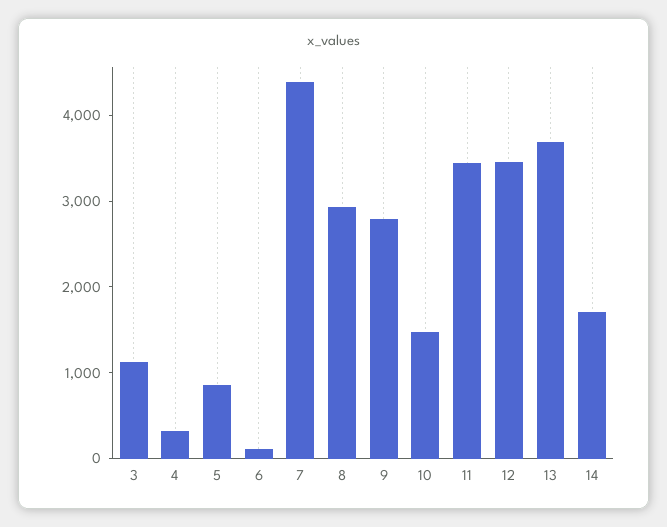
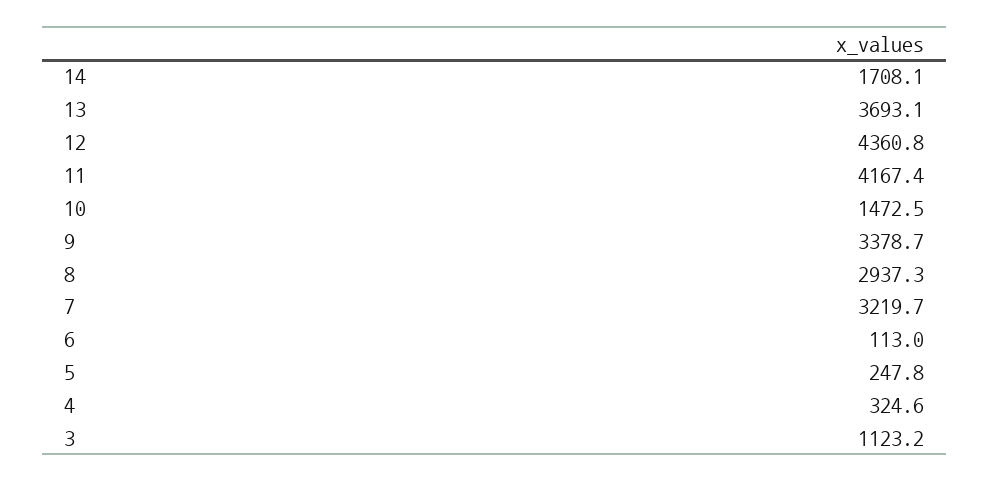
5: 800 -> 247.8
7: 4400 -> 3219.7
9: 2800 -> 3378.7
11: 3400 -> 4167.4
12: 3400 -> 4360.8

